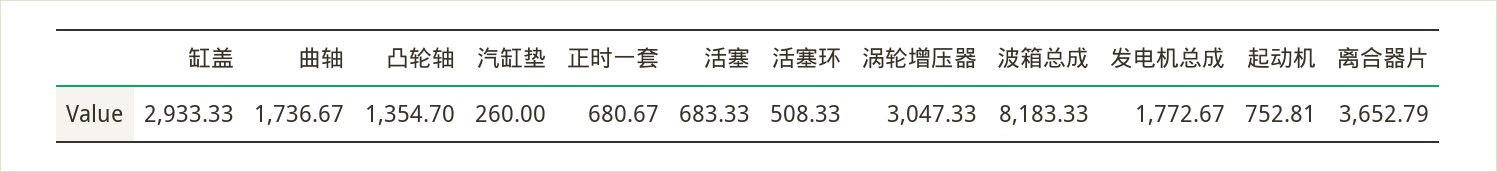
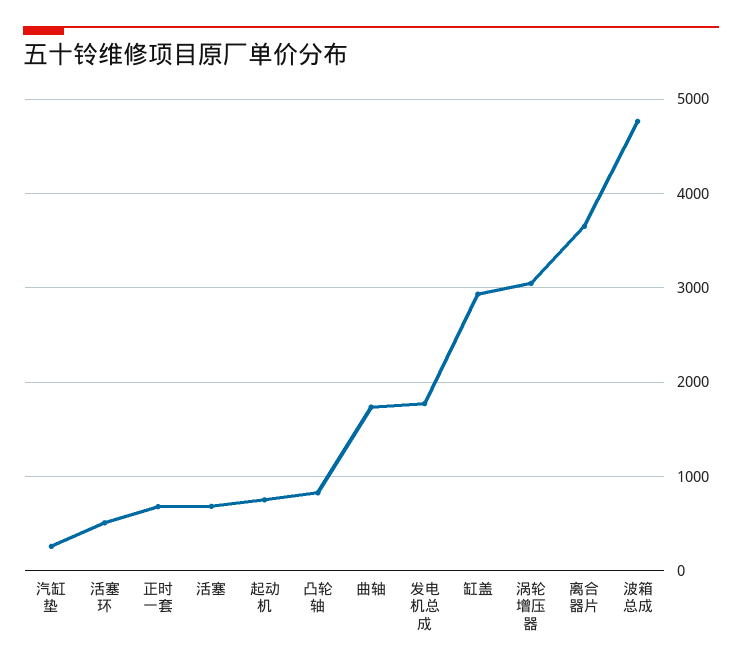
凸轮轴: 1354.7 -> 800
波箱总成: 8183.33 -> 4800

